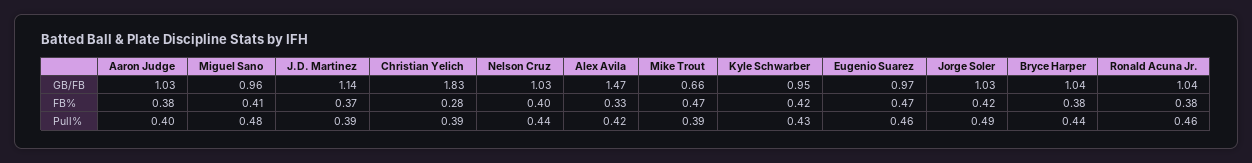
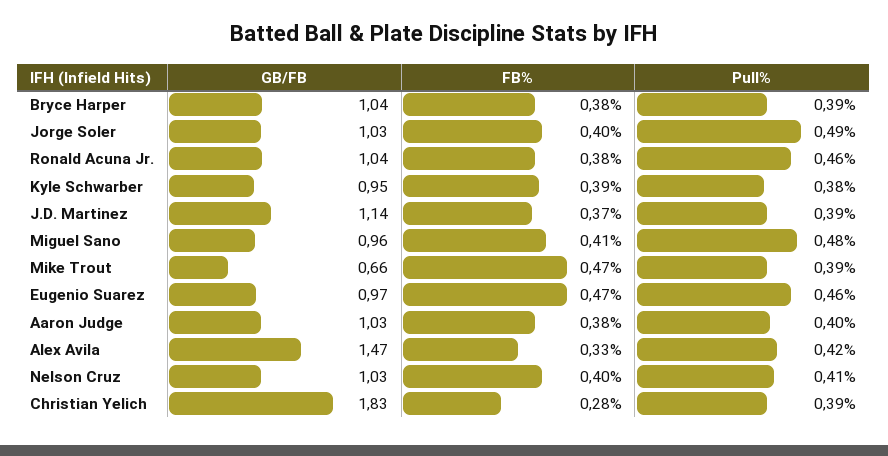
Kyle Schwarber, FB%: 0.42 -> 0.39
Jorge Soler, FB%: 0.42 -> 0.4
Nelson Cruz, Pull%: 0.44 -> 0.41
Kyle Schwarber, Pull%: 0.43 -> 0.38
Bryce Harper, Pull%: 0.44 -> 0.39

